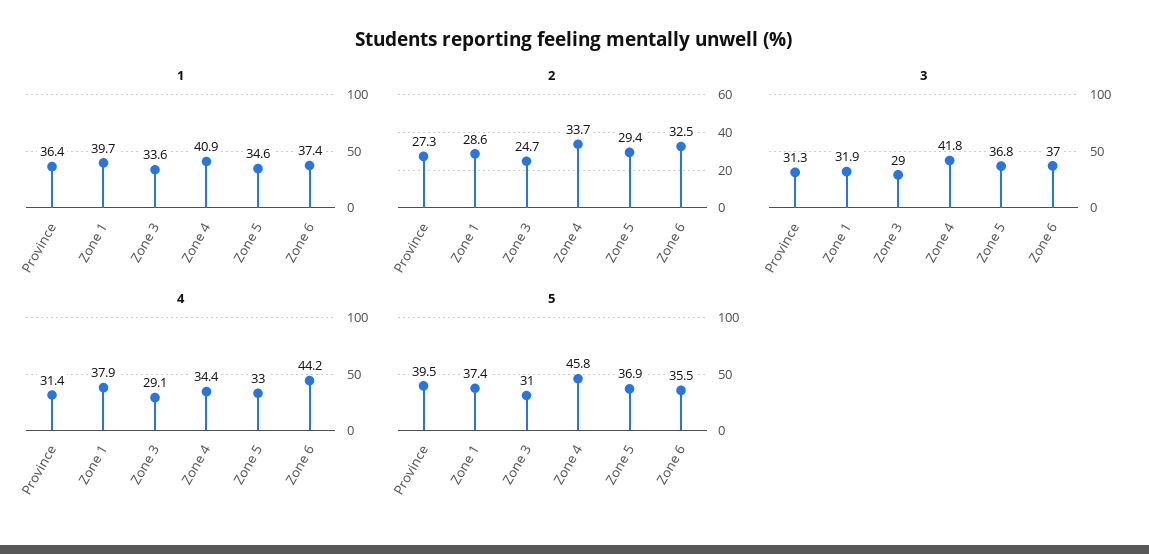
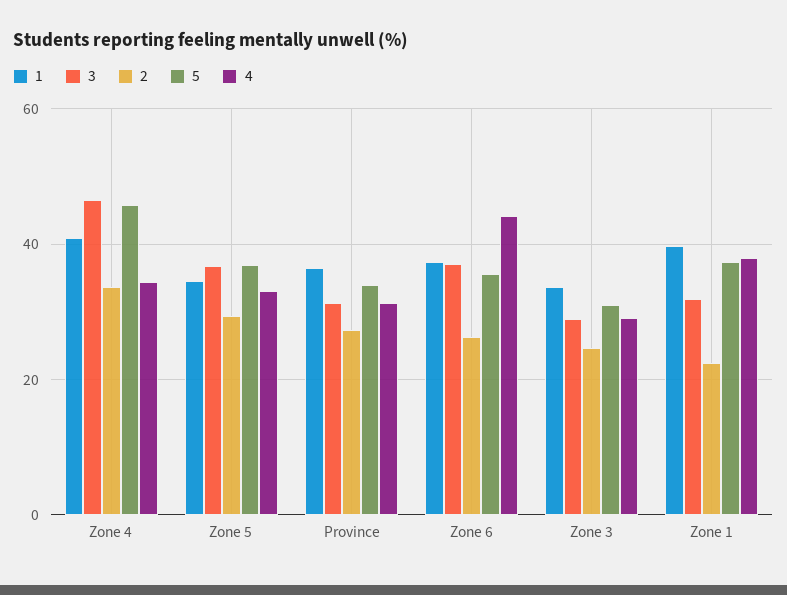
2, Zone 1: 28.6 -> 22
2, Zone 6: 32.5 -> 26
3, Zone 4: 41.8 -> 46
5, Province: 39.5 -> 34

